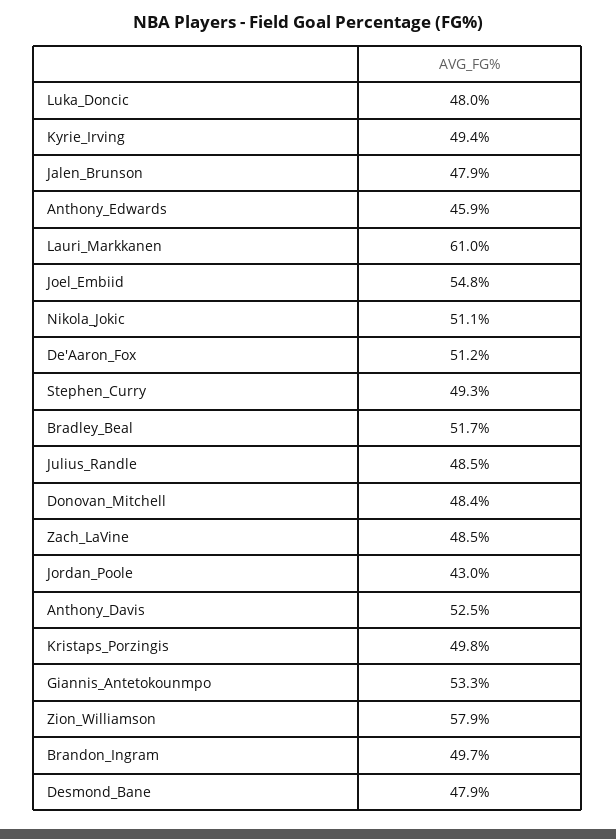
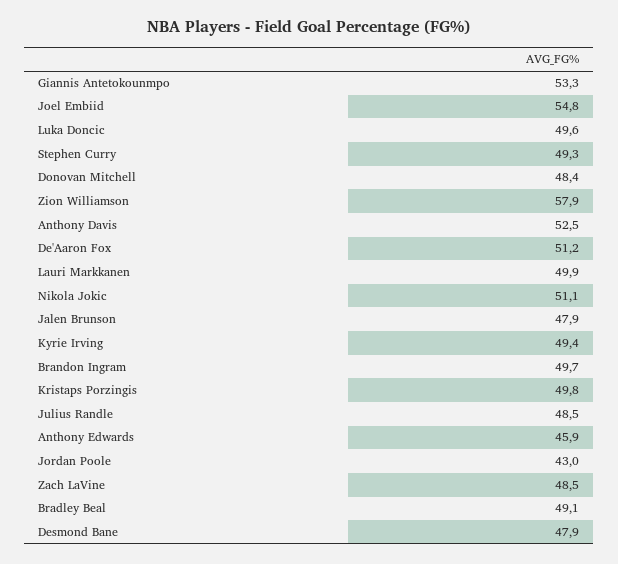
Luka_Doncic: 48 -> 49.6
Lauri_Markkanen: 61 -> 49.9
Bradley_Beal: 51.7 -> 49.1

